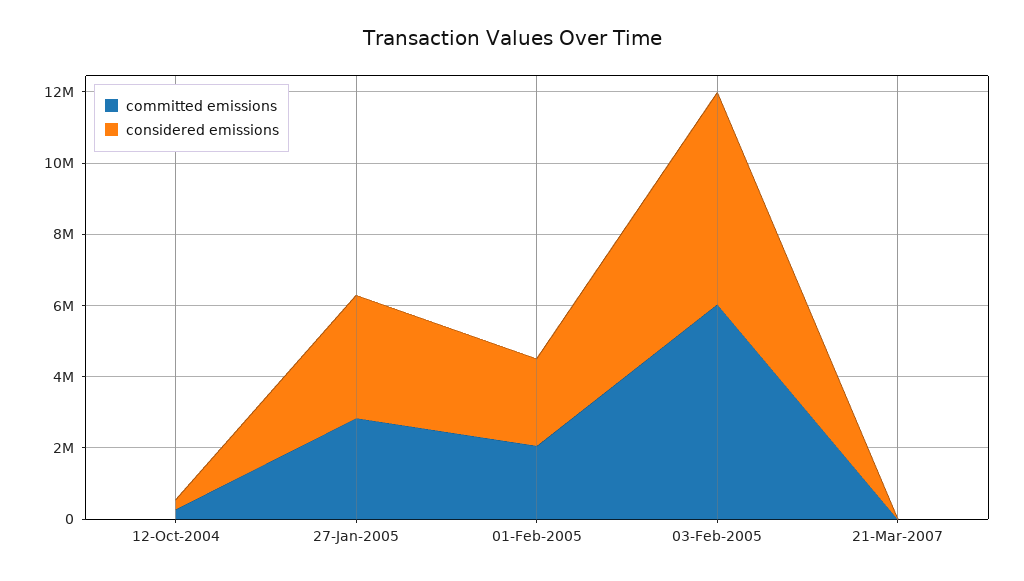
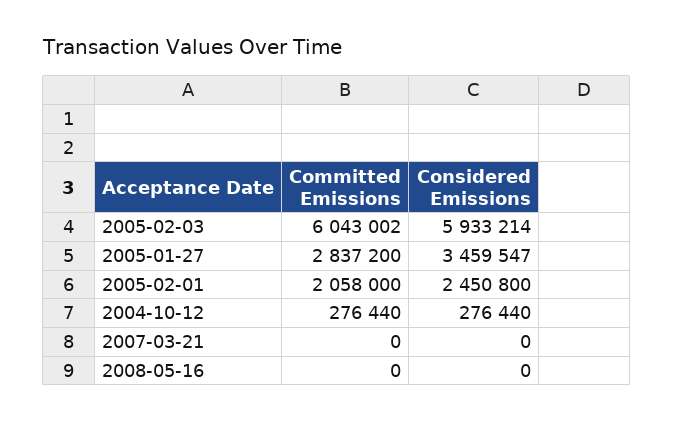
committed emissions, 2008-05-16: none -> 0
considered emissions, 2008-05-16: none -> 0

